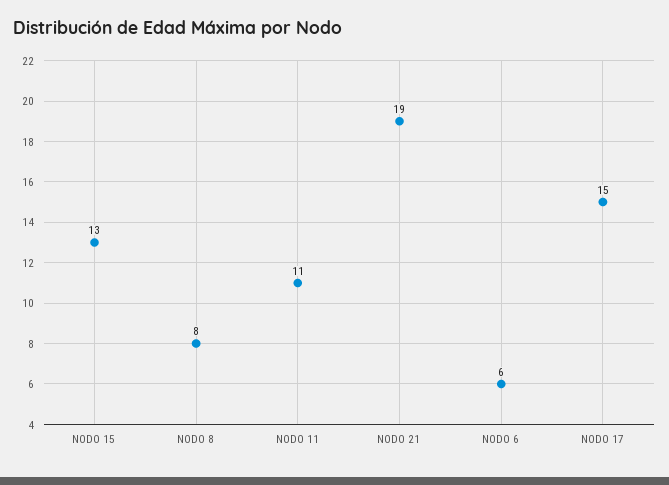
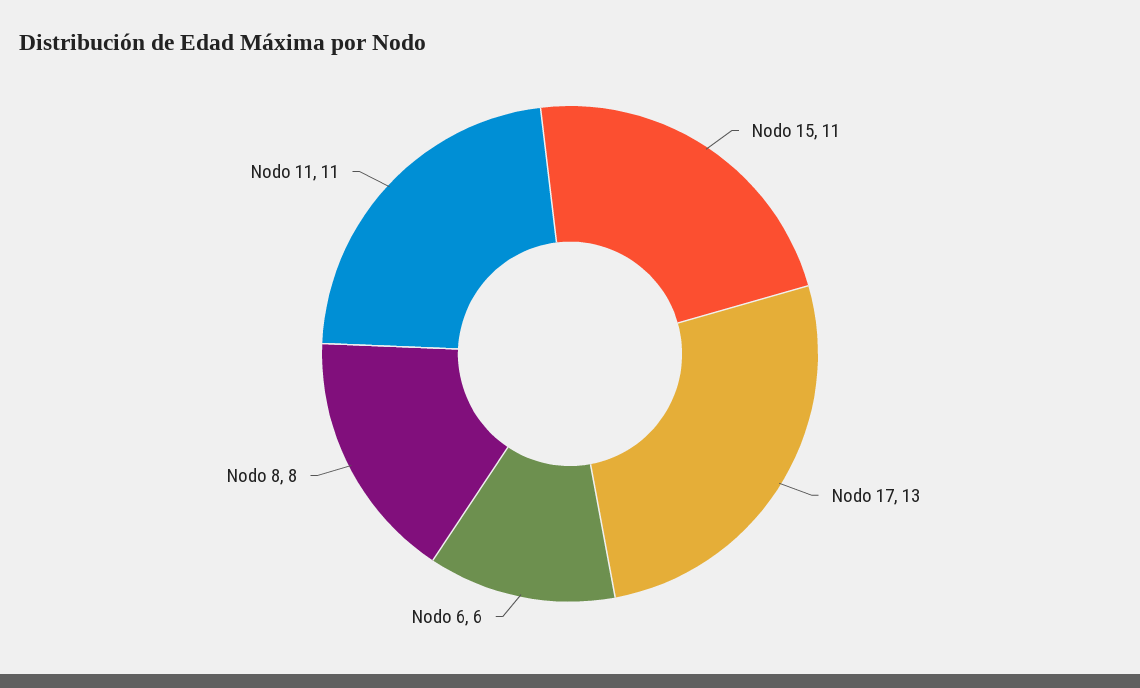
NODO 15: 13 -> 11
NODO 21: 19 -> none
NODO 17: 15 -> 13

